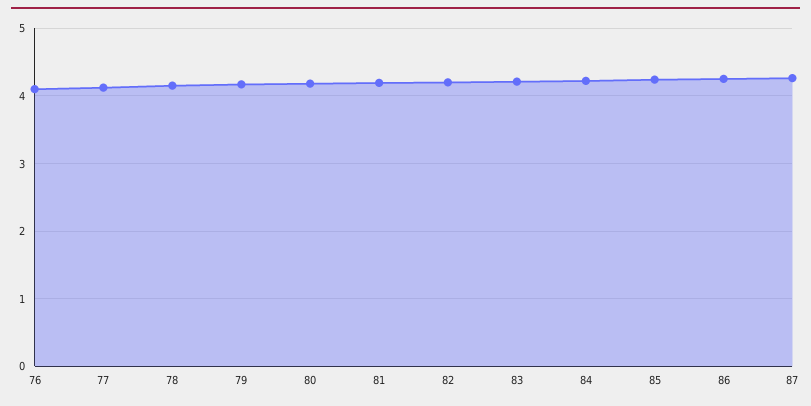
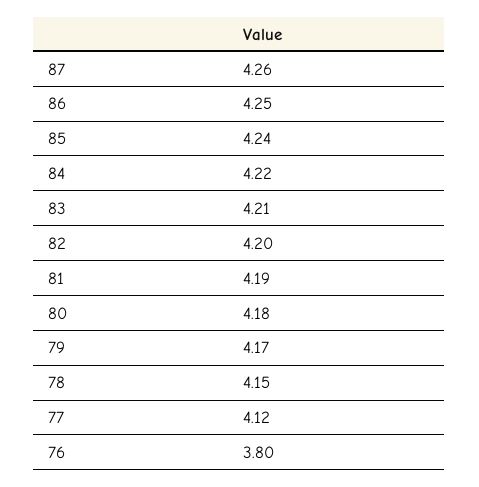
76: 4.1 -> 3.8

